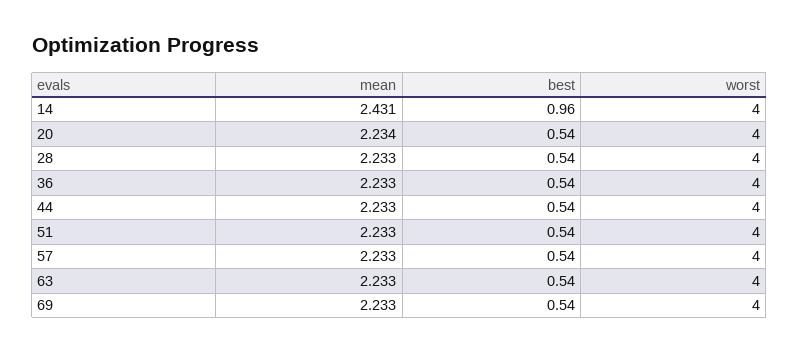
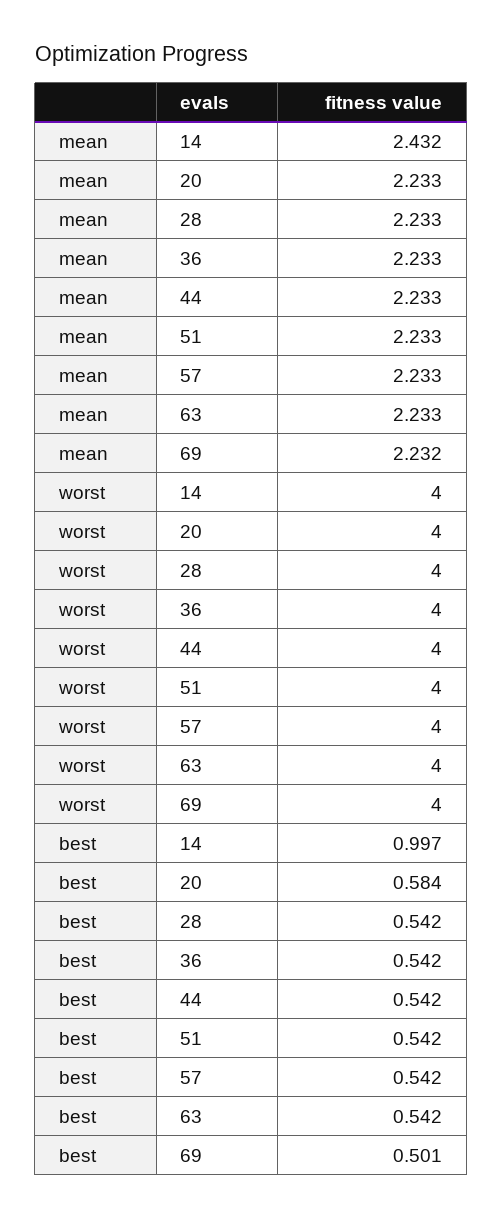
mean, 14: 2.431 -> 2.432
best, 14: 0.96 -> 0.997
mean, 20: 2.234 -> 2.233
best, 20: 0.54 -> 0.584
mean, 69: 2.233 -> 2.232
best, 69: 0.54 -> 0.501

